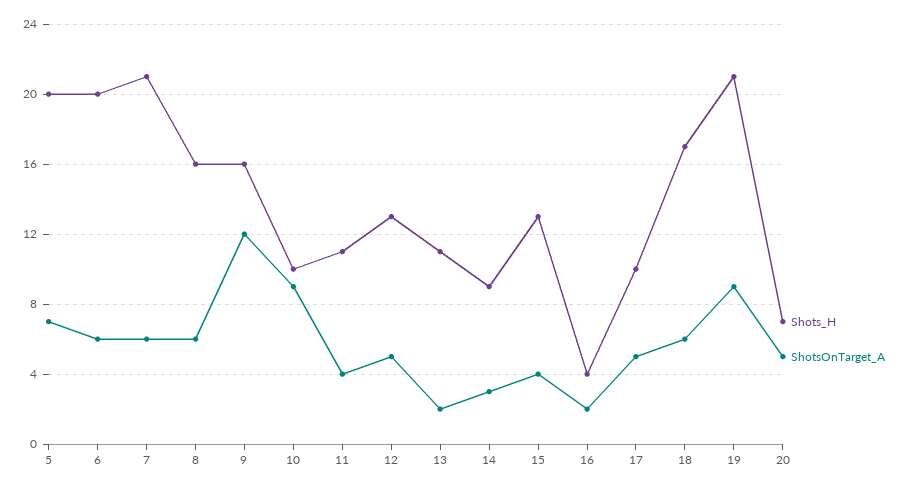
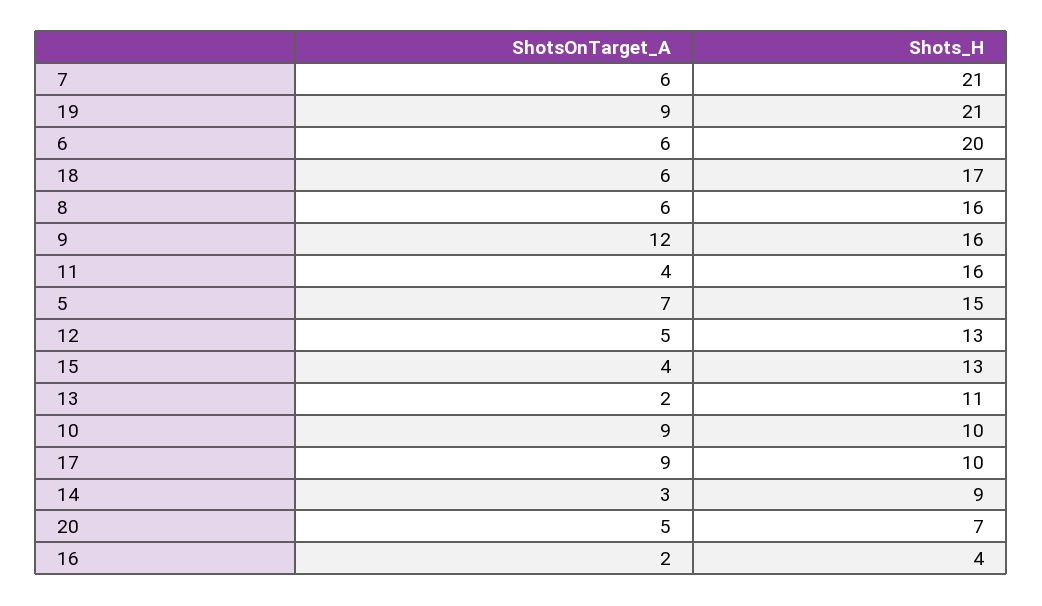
Shots_H, 5: 20 -> 15
Shots_H, 11: 11 -> 16
ShotsOnTarget_A, 17: 5 -> 9

